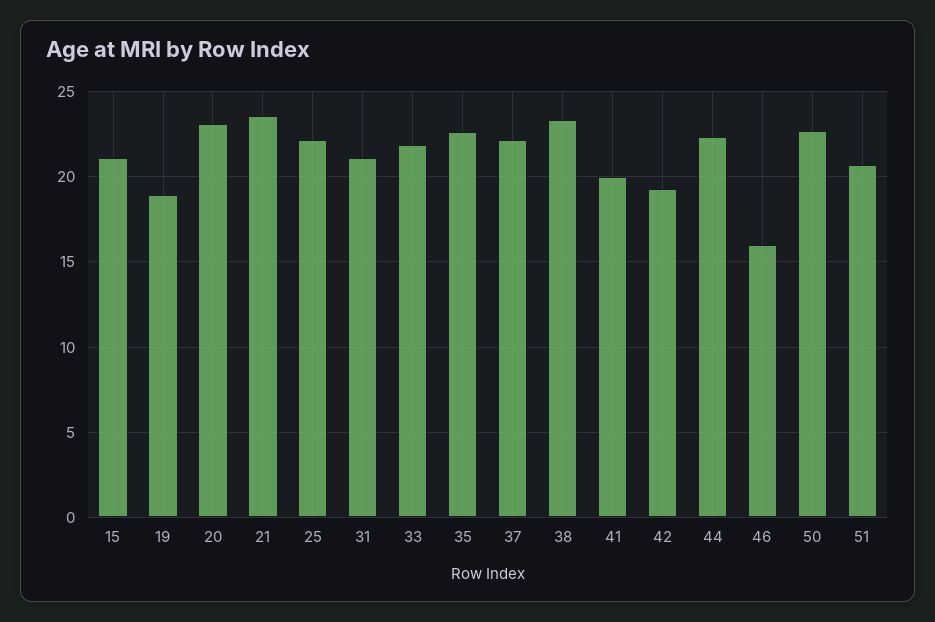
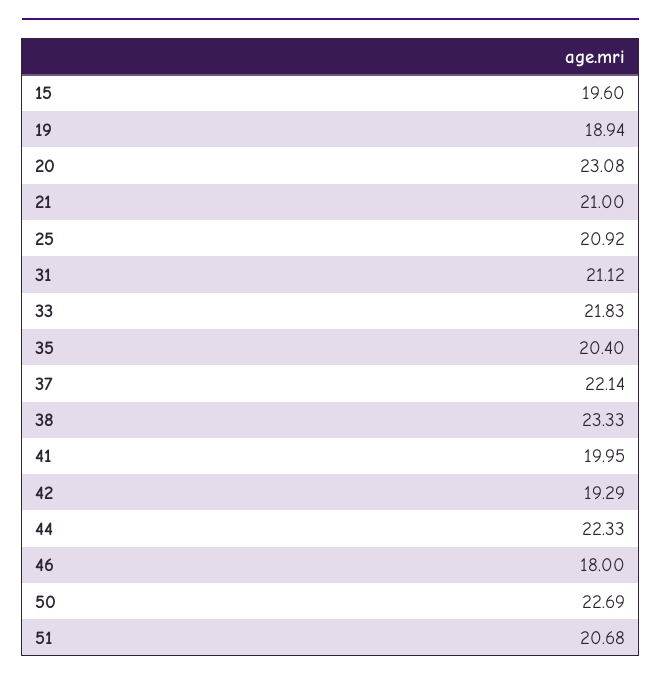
15: 21 -> 19.6
21: 23.5 -> 21
25: 22 -> 20.92
35: 22.5 -> 20.4
46: 16 -> 18

